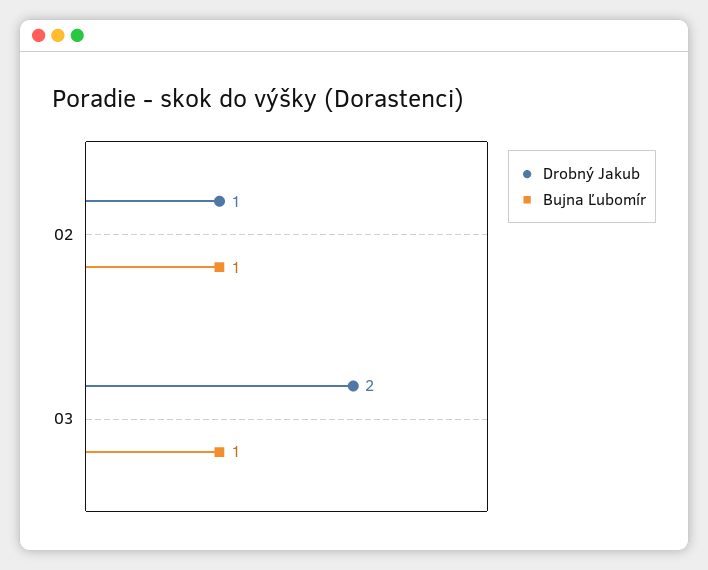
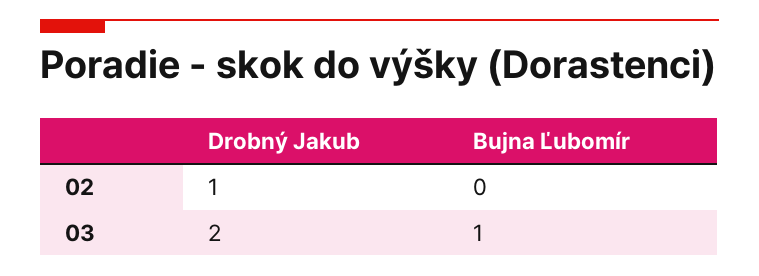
Bujna Ľubomír, 02: 1 -> 0

